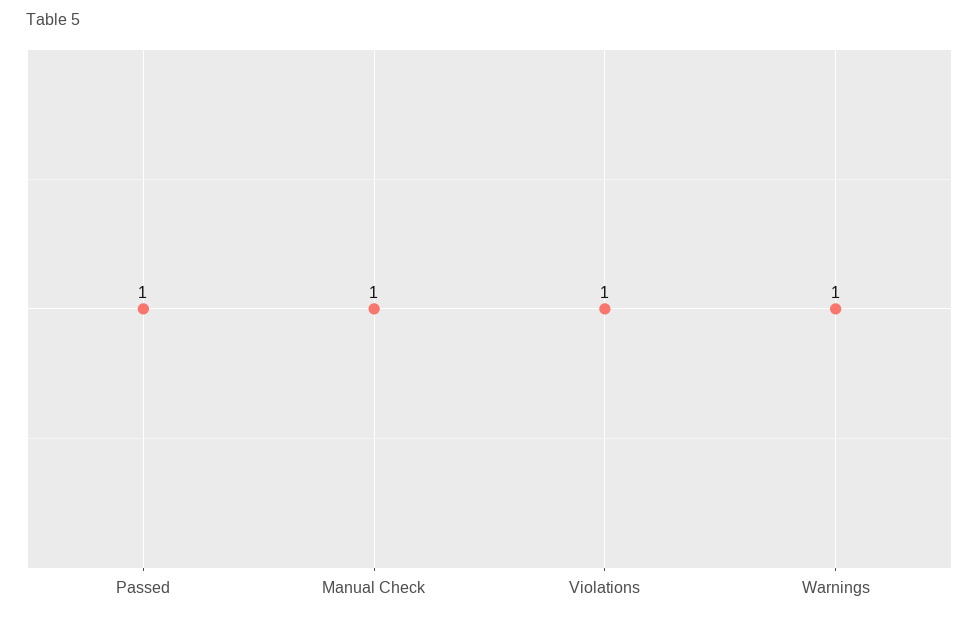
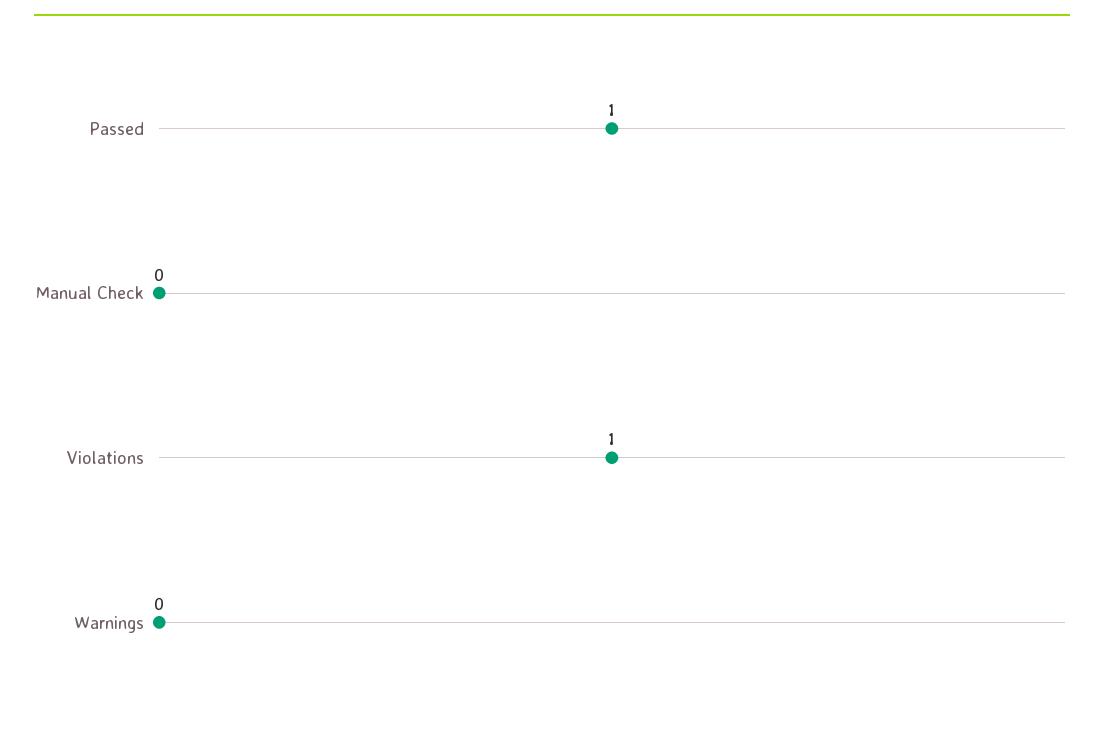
Manual Check: 1 -> 0
Warnings: 1 -> 0

